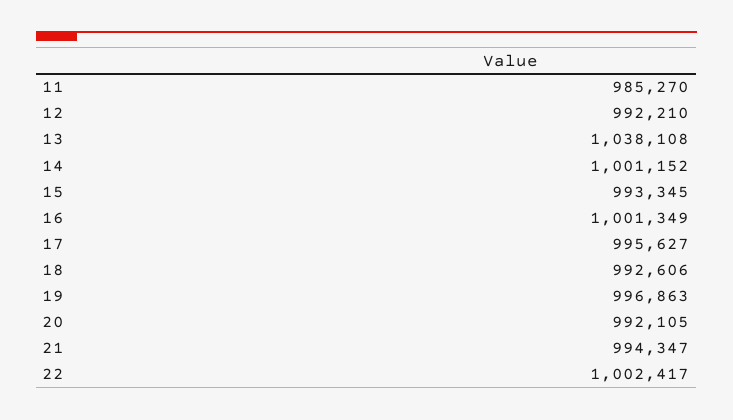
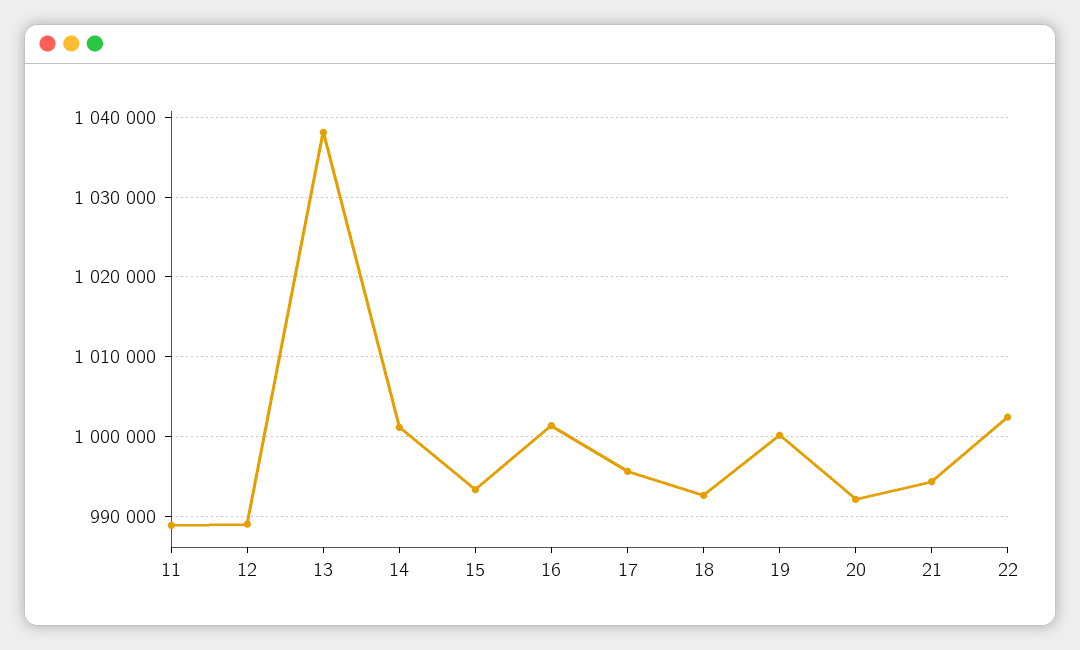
11: 985270 -> 989000
12: 992210 -> 989000
19: 996863 -> 1000000

